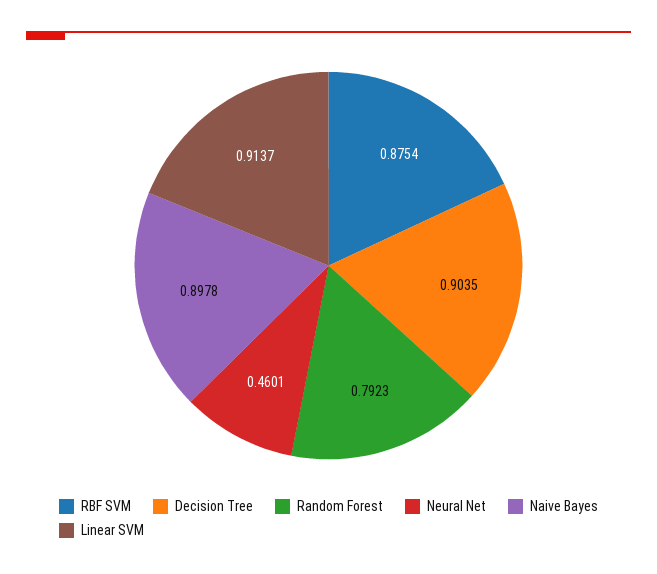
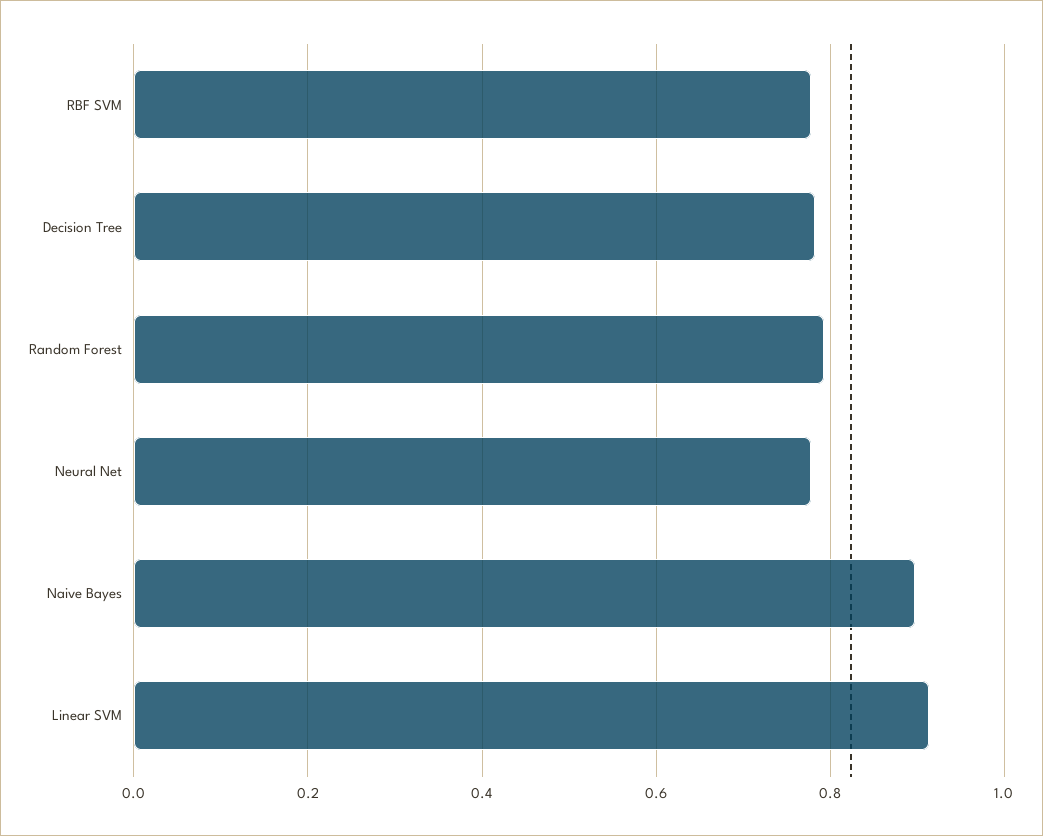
RBF SVM: 0.8754 -> 0.78
Decision Tree: 0.9035 -> 0.78
Neural Net: 0.4601 -> 0.78

